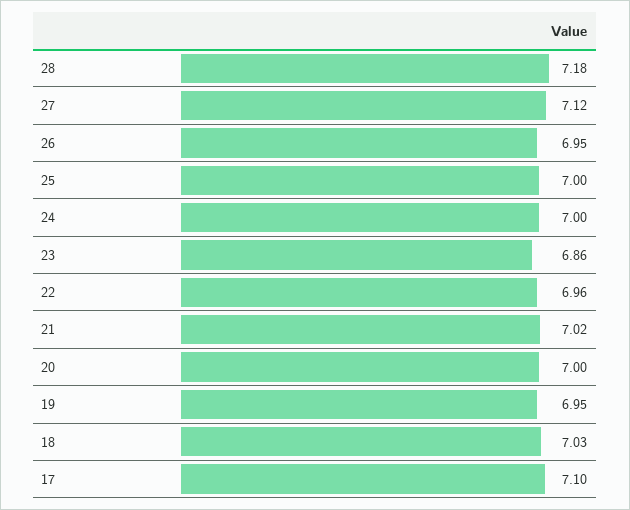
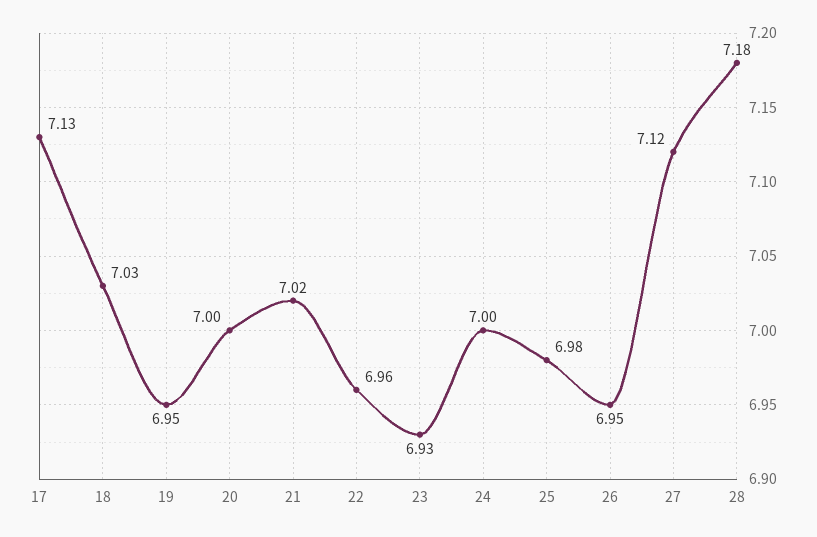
25: 7 -> 6.98
23: 6.86 -> 6.93
17: 7.1 -> 7.13

